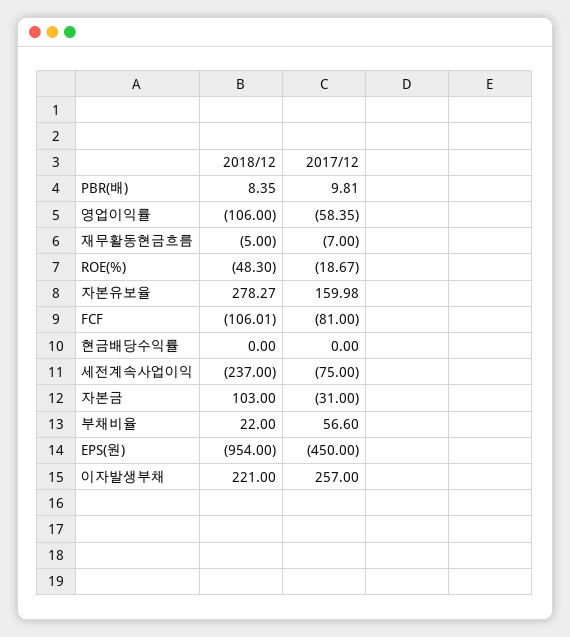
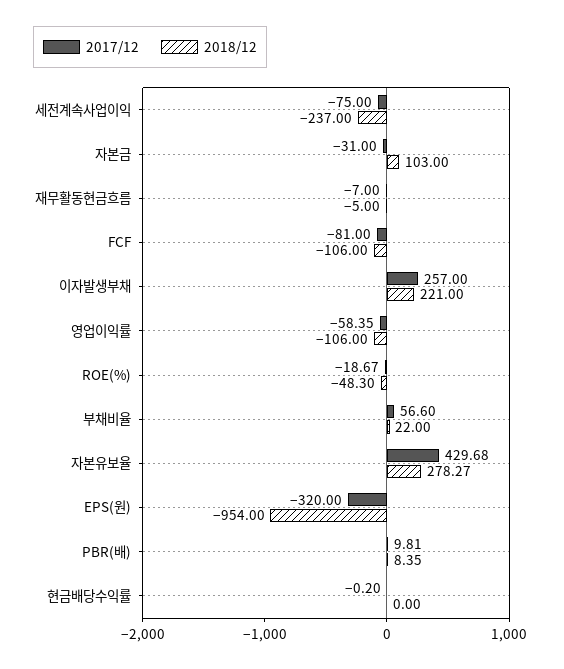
2017/12, 자본유보율: 159.98 -> 429.68
2018/12, FCF: -106.01 -> -106
2017/12, 현금배당수익률: 0 -> -0.2
2017/12, EPS(원): -450 -> -320

